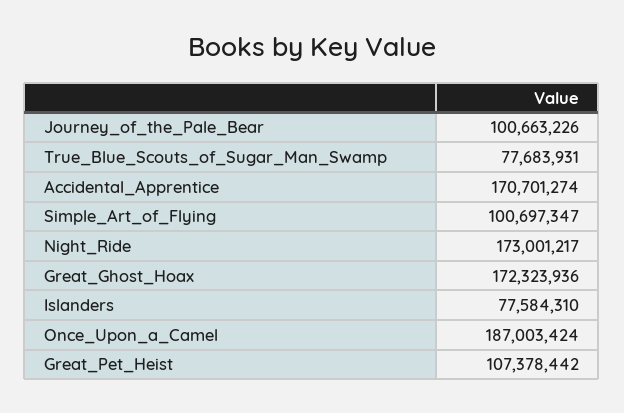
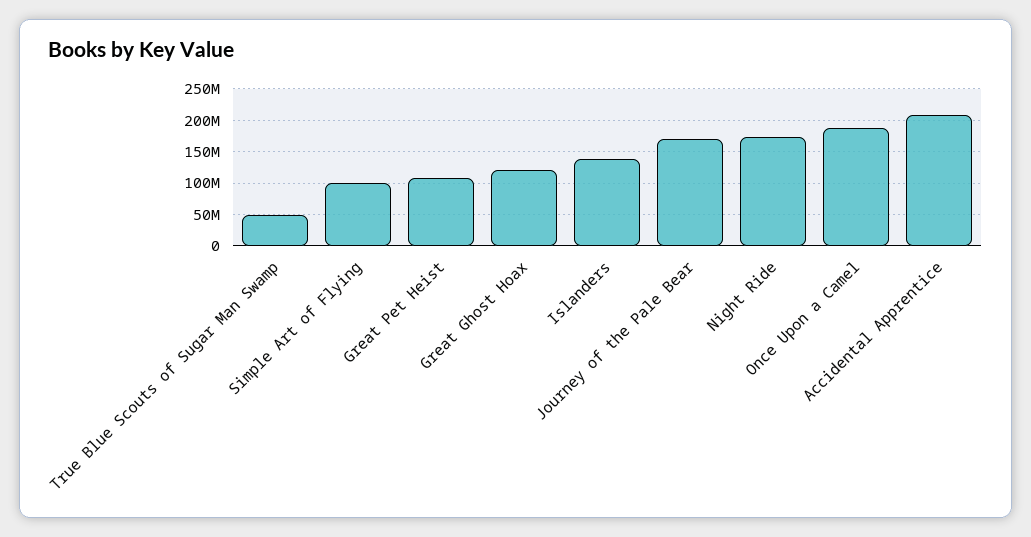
Journey_of_the_Pale_Bear: 100663226 -> 170000000
True_Blue_Scouts_of_Sugar_Man_Swamp: 77683931 -> 50000000
Accidental_Apprentice: 170701274 -> 210000000
Great_Ghost_Hoax: 172323936 -> 120000000
Islanders: 77584310 -> 140000000

